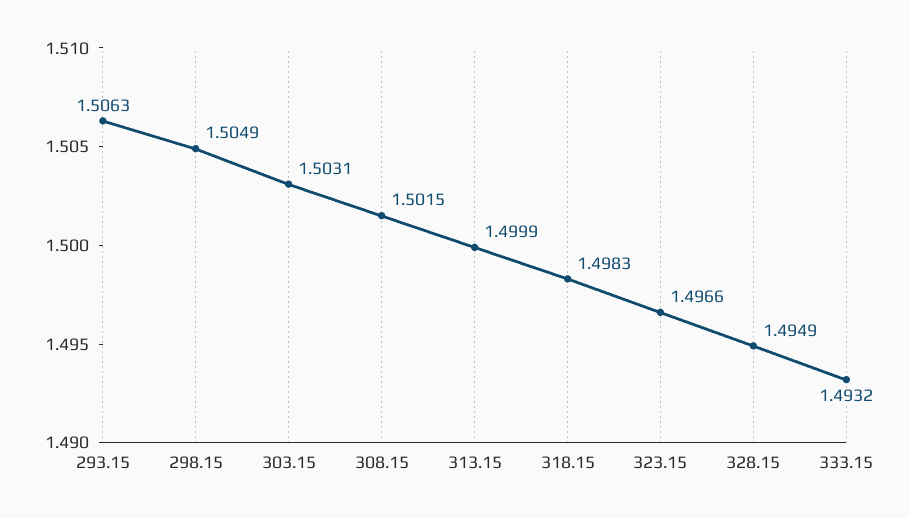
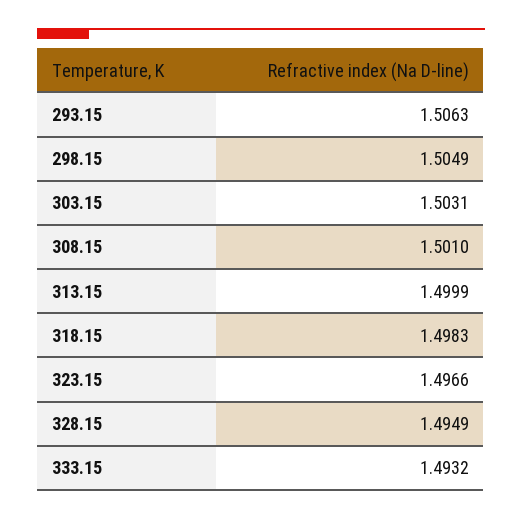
308.15: 1.5015 -> 1.501

